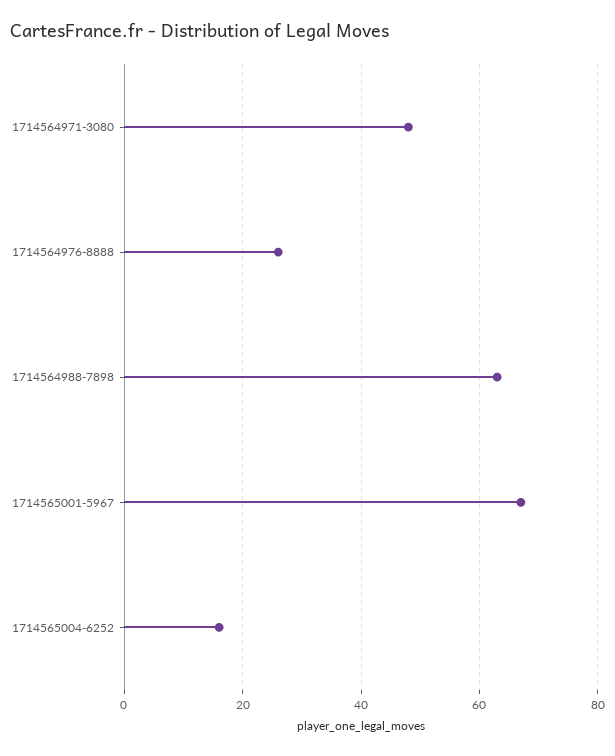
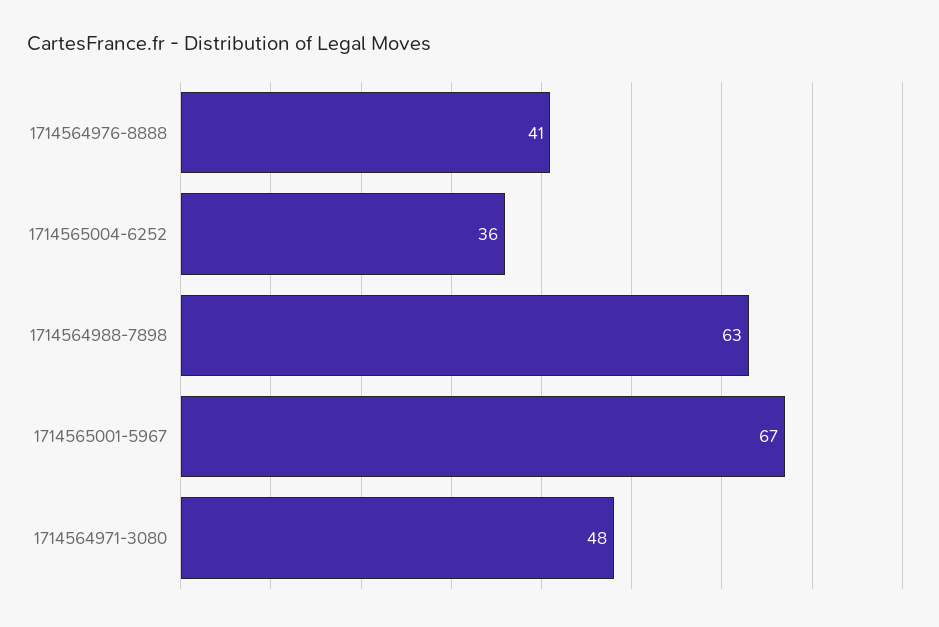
1714564976-8888: 25 -> 41
1714565004-6252: 15 -> 36

